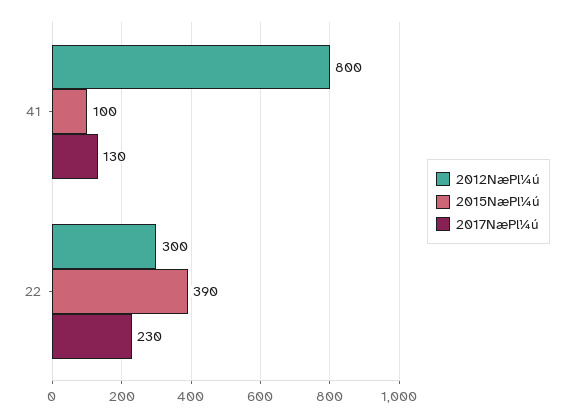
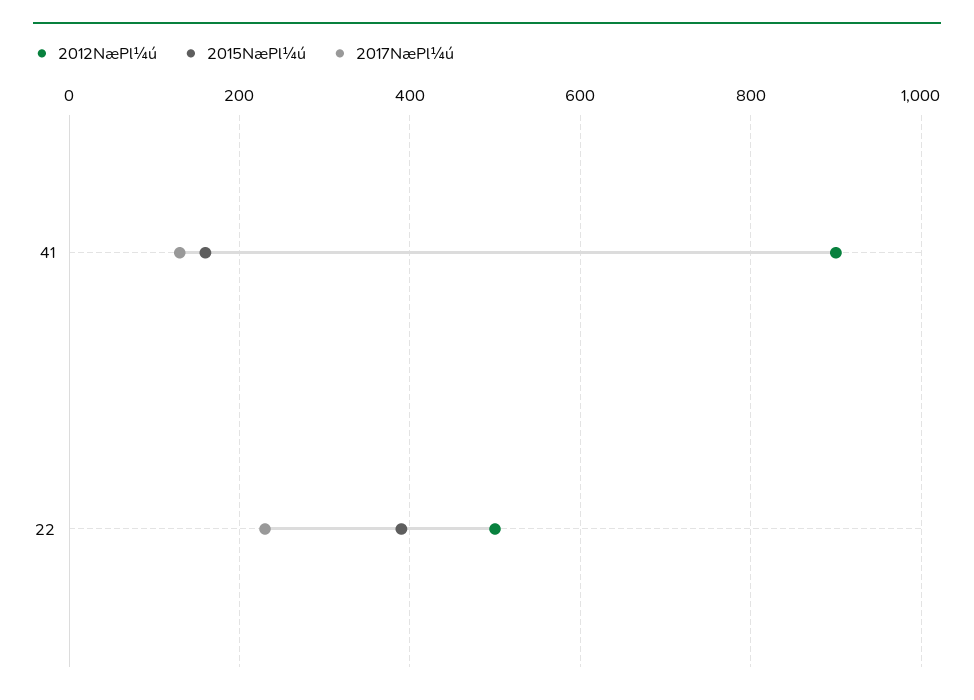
2012NæPl¼ú, 41: 800 -> 900
2015NæPl¼ú, 41: 100 -> 160
2012NæPl¼ú, 22: 300 -> 500

